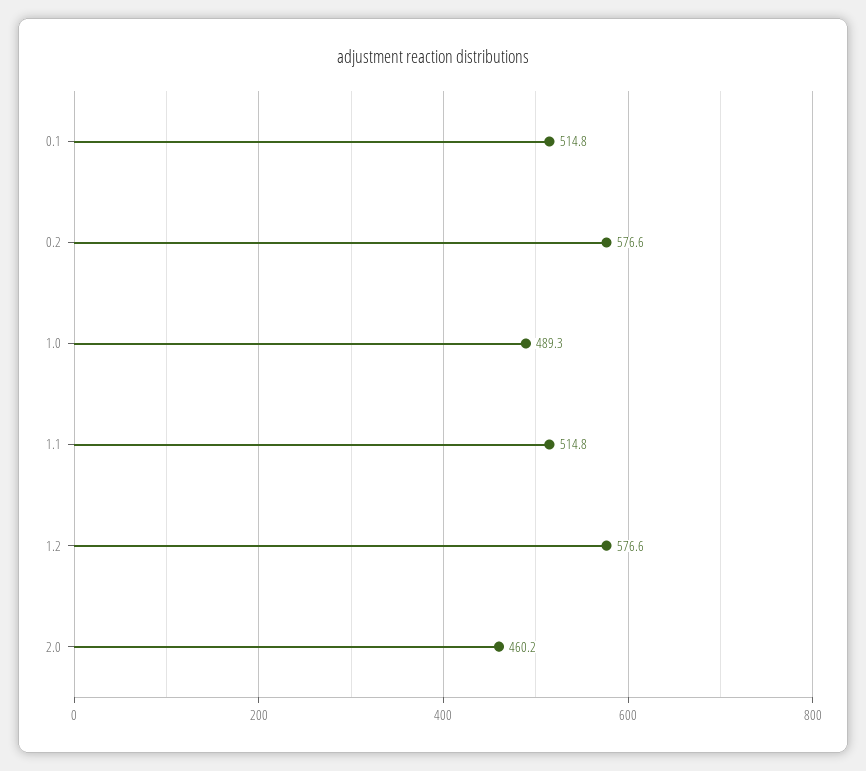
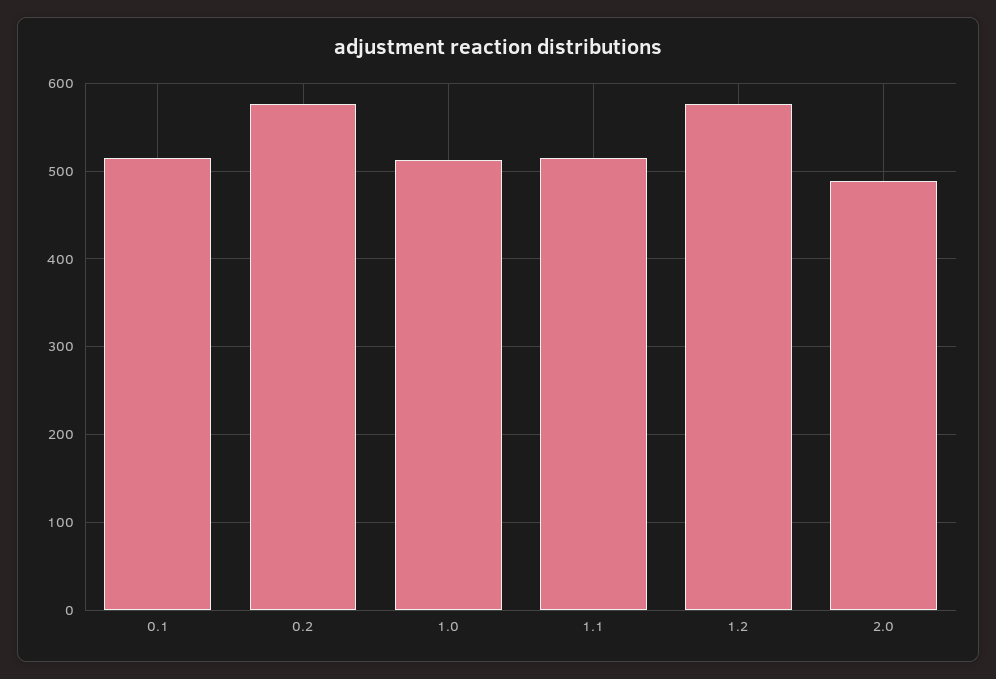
1.0: 489.3 -> 510
2.0: 460.2 -> 490

